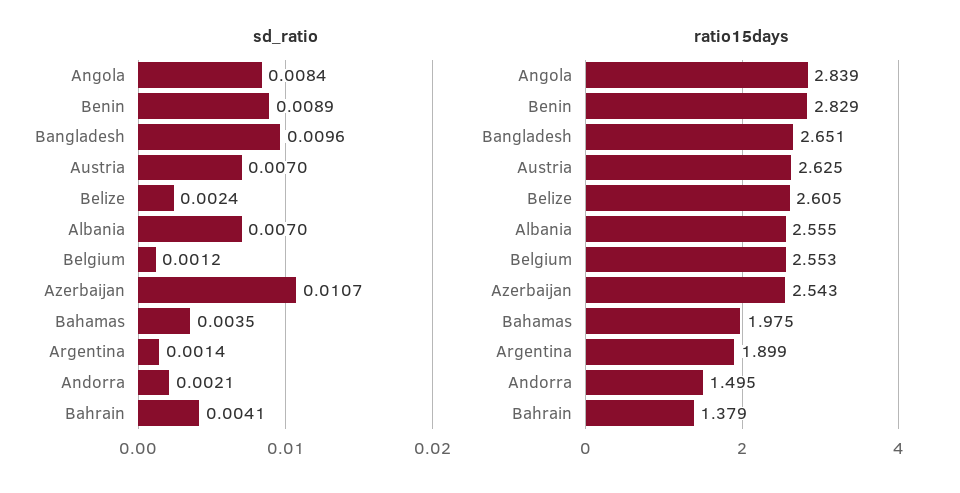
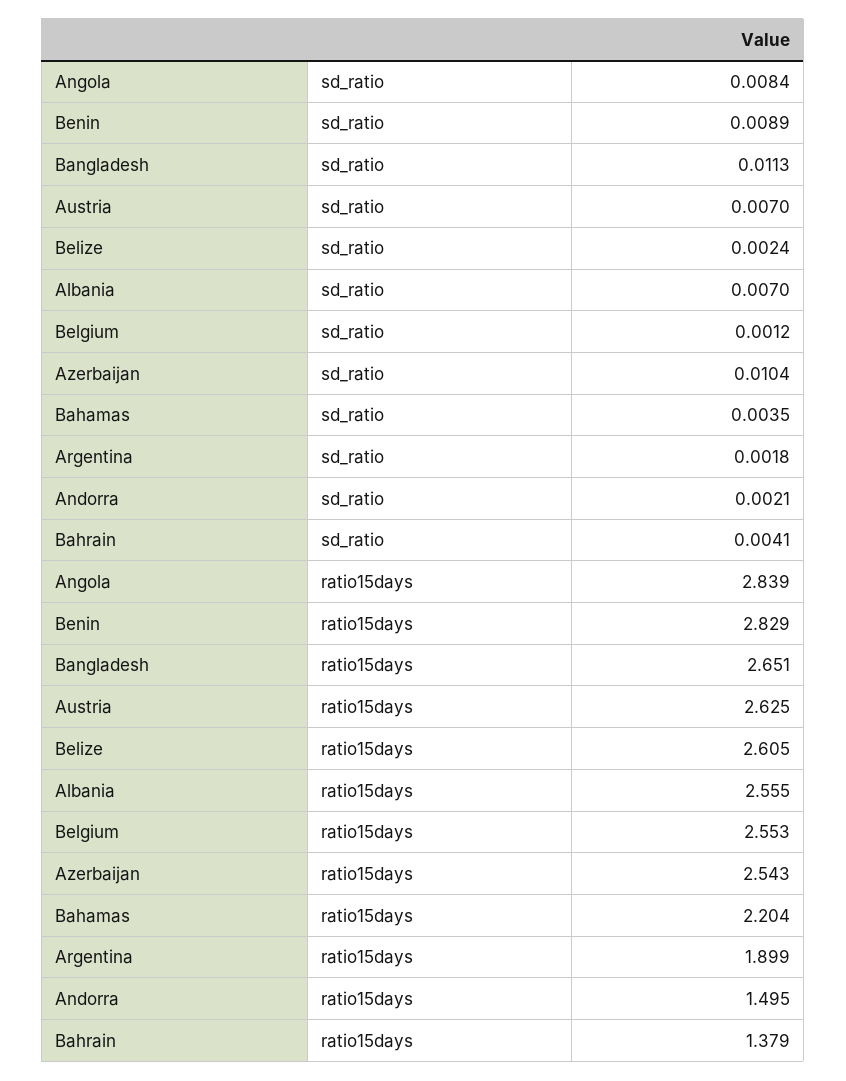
sd_ratio, Bangladesh: 0.0096 -> 0.0113
sd_ratio, Azerbaijan: 0.0107 -> 0.0104
sd_ratio, Argentina: 0.0014 -> 0.0018
ratio15days, Bahamas: 1.975 -> 2.204

